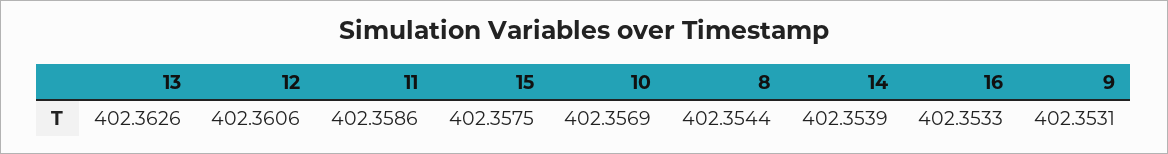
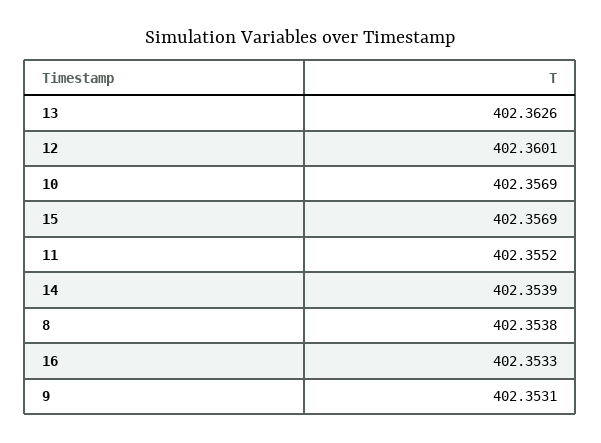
12: 402.3606 -> 402.3601
11: 402.3586 -> 402.3552
15: 402.3575 -> 402.3569
8: 402.3544 -> 402.3538

